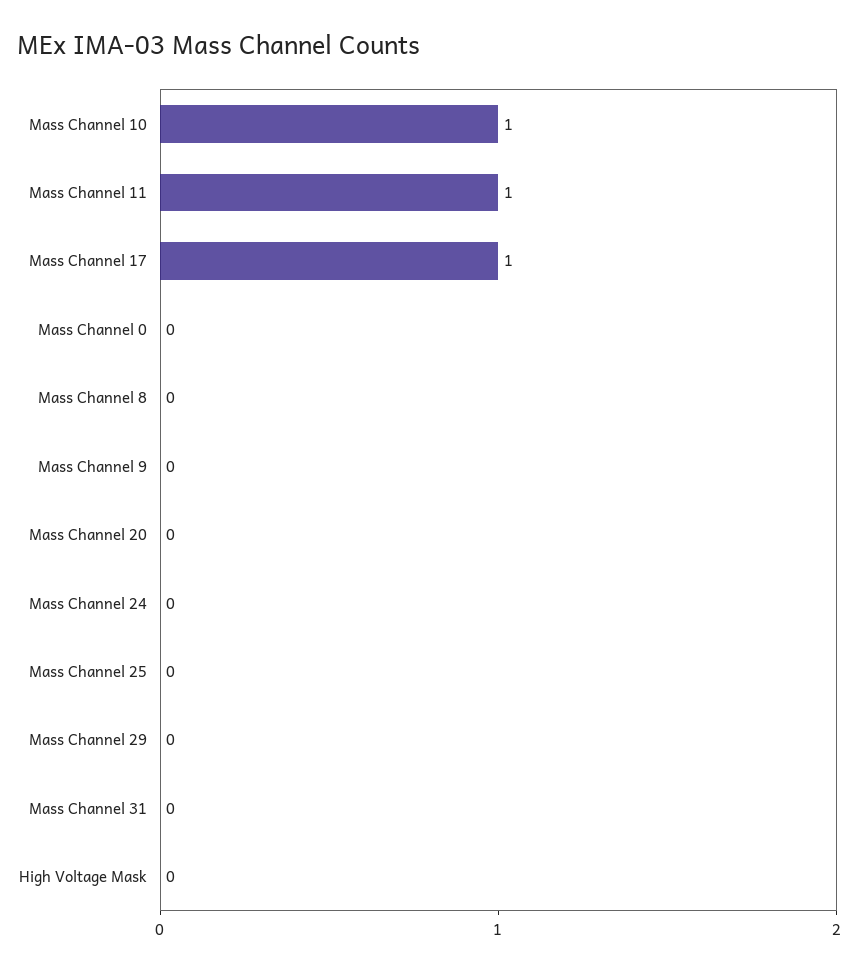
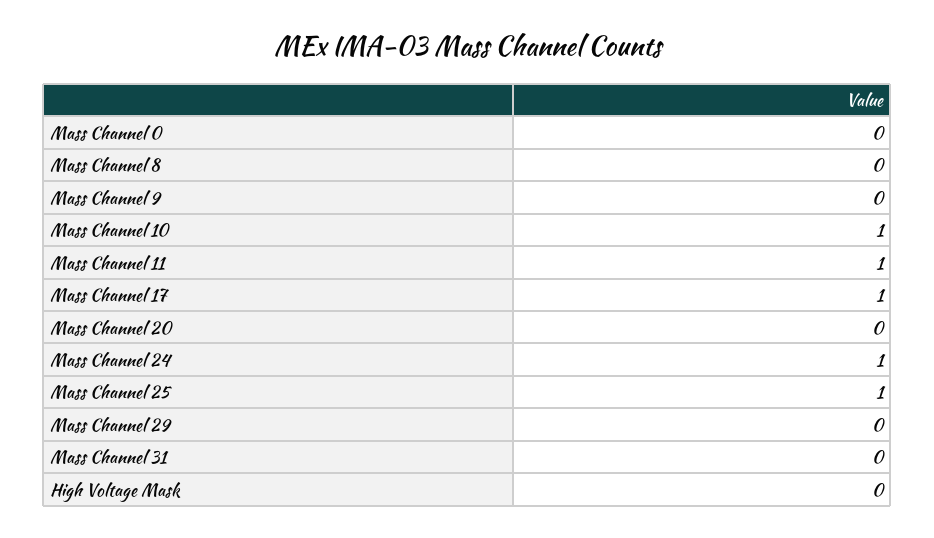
Mass Channel 24: 0 -> 1
Mass Channel 25: 0 -> 1

